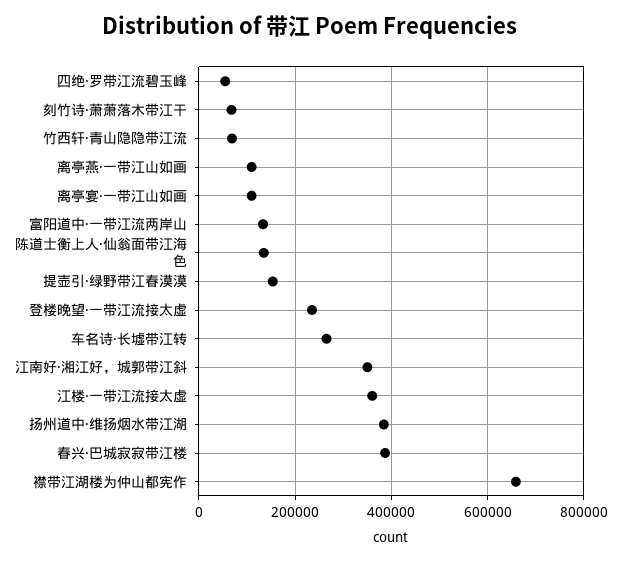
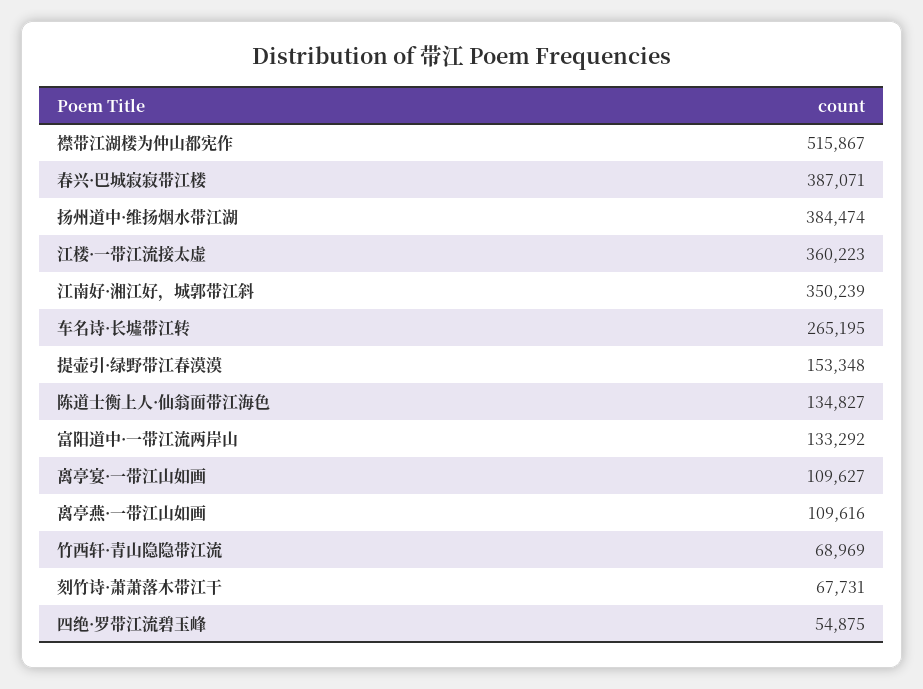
登楼晚望·一带江流接太虚: 240000 -> none
襟带江湖楼为仲山都宪作: 660000 -> 515867

